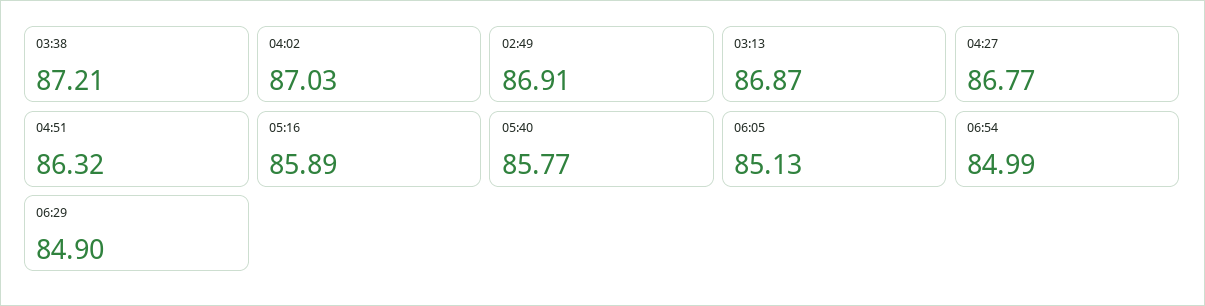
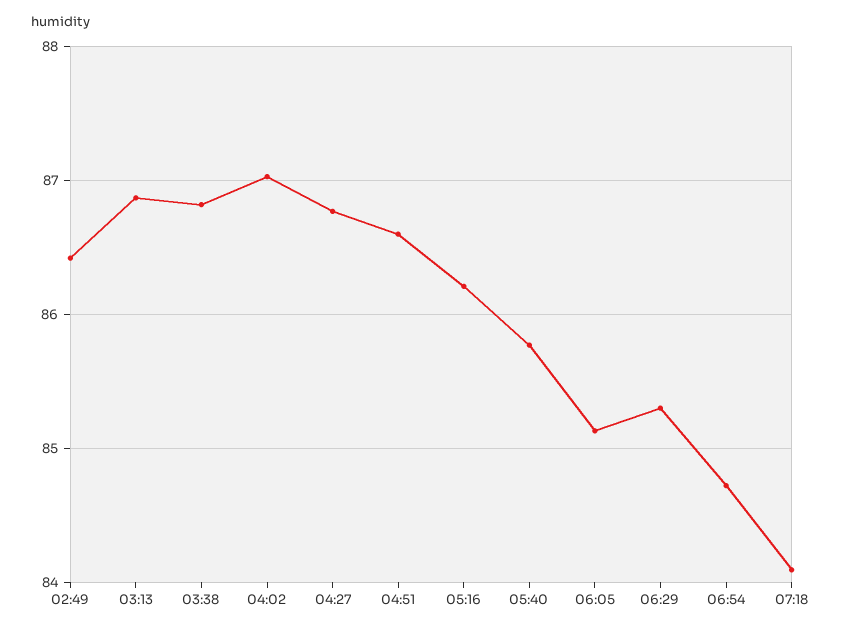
03:38: 87.21 -> 86.8
02:49: 86.91 -> 86.4
04:51: 86.32 -> 86.6
05:16: 85.89 -> 86.2
06:54: 84.99 -> 84.7
06:29: 84.9 -> 85.3
07:18: none -> 84.1

